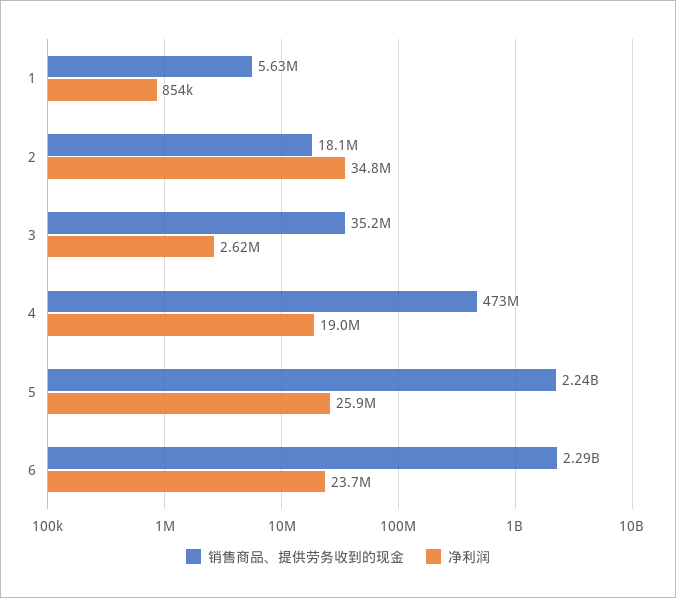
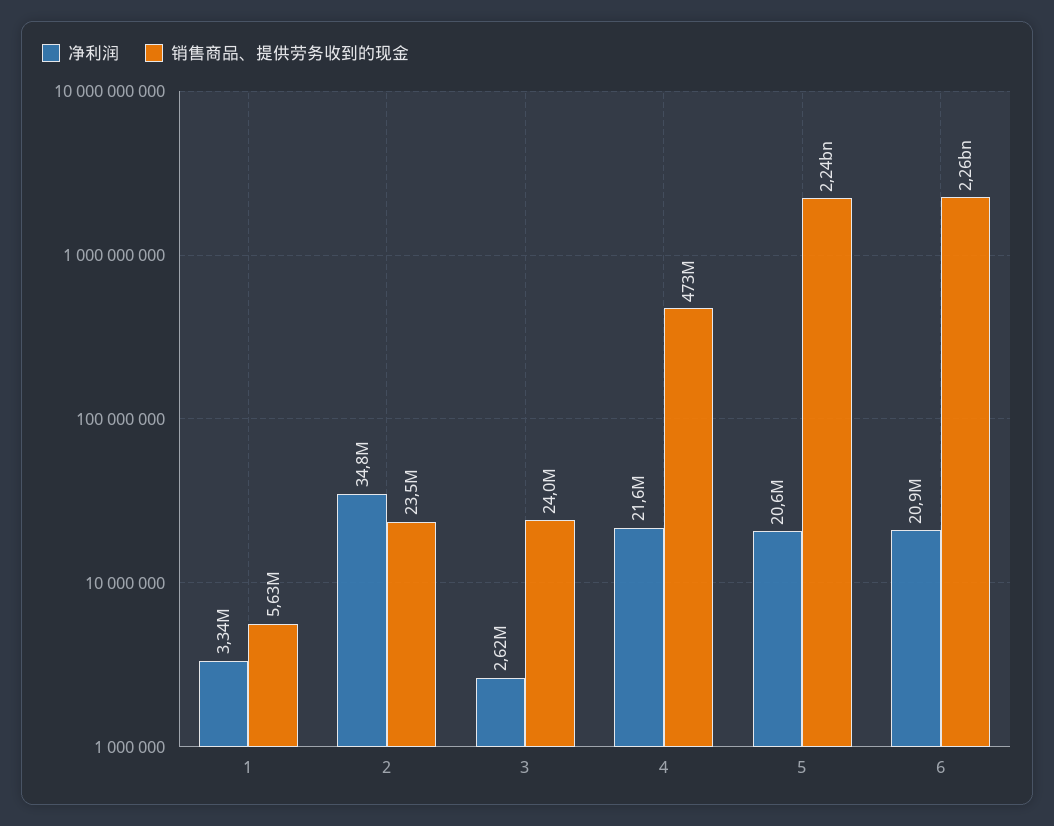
净利润, 1: 854000 -> 3340000
销售商品、提供劳务收到的现金, 2: 18100000 -> 23500000
销售商品、提供劳务收到的现金, 3: 35200000 -> 24000000
净利润, 4: 19000000 -> 21600000
净利润, 5: 25900000 -> 20600000
销售商品、提供劳务收到的现金, 6: 2290000000 -> 2260000000
净利润, 6: 23700000 -> 20900000

